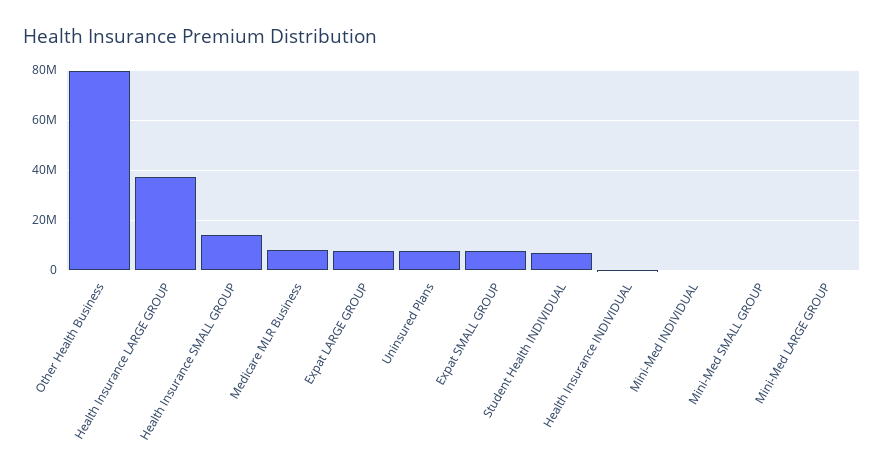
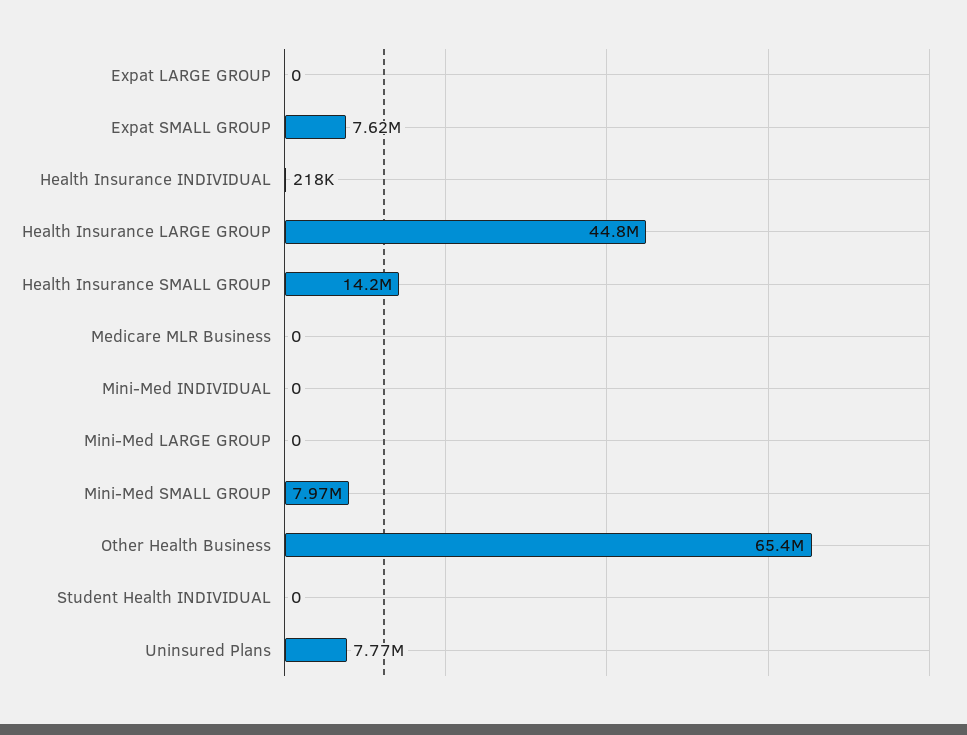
Other Health Business: 80000000 -> 65400000
Health Insurance LARGE GROUP: 37500000 -> 44800000
Medicare MLR Business: 7500000 -> 0
Expat LARGE GROUP: 7500000 -> 0
Student Health INDIVIDUAL: 7500000 -> 0
Mini-Med SMALL GROUP: 0 -> 7970000

